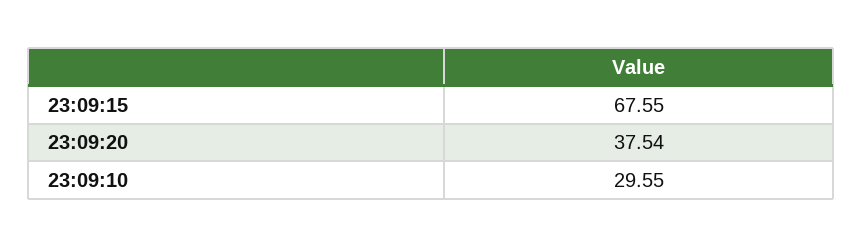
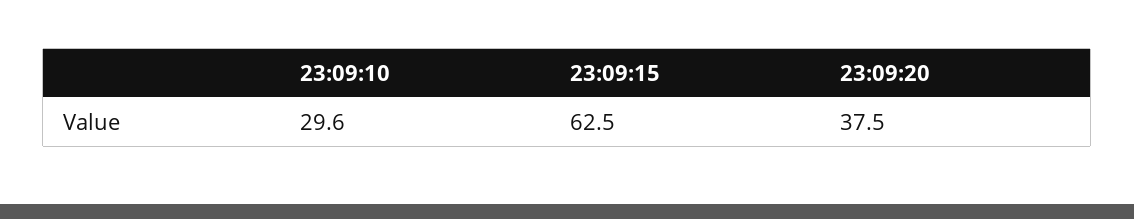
23:09:15: 67.55 -> 62.5

